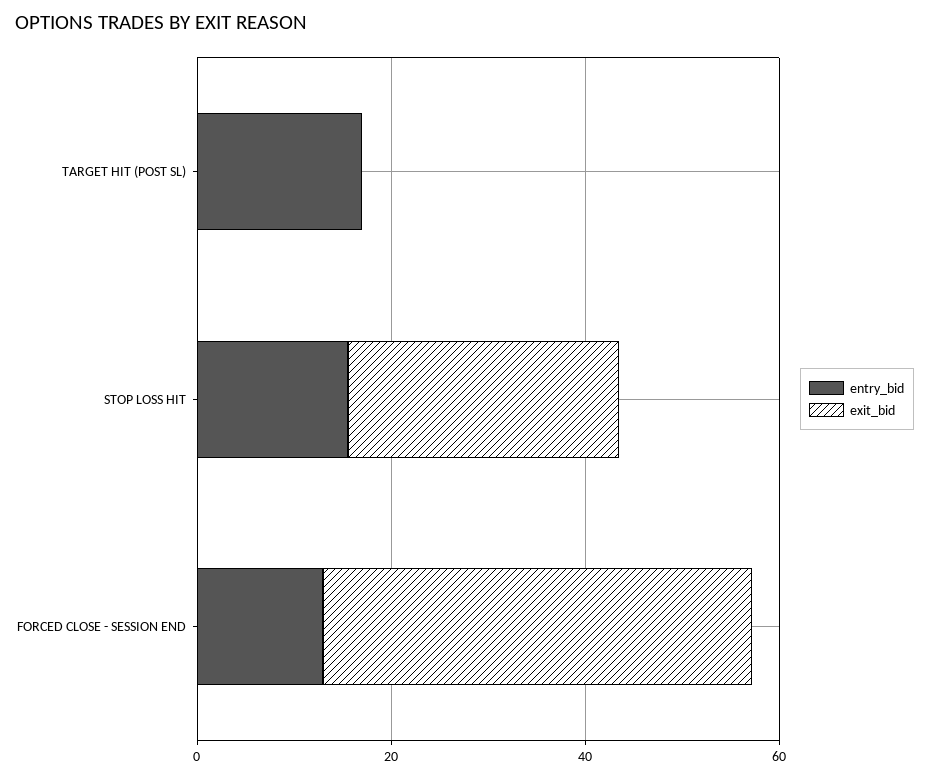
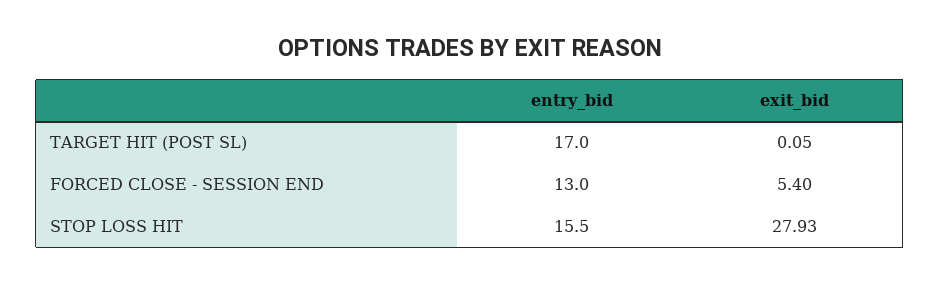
exit_bid, FORCED CLOSE - SESSION END: 45 -> 5.4

